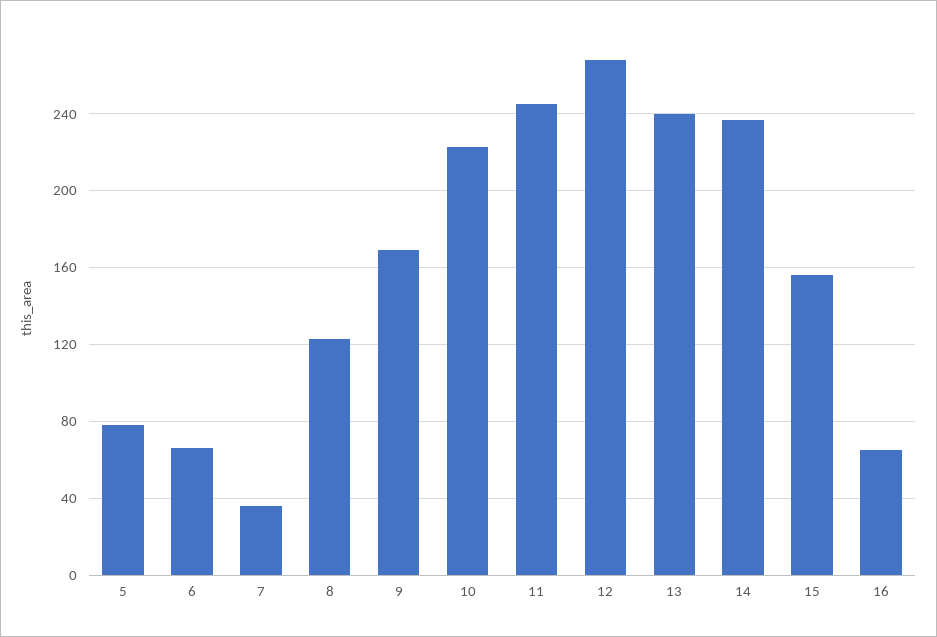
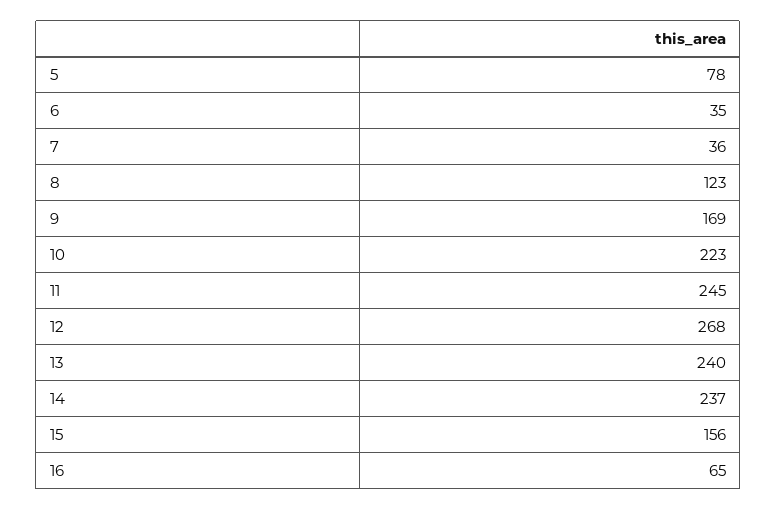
6: 65 -> 35

